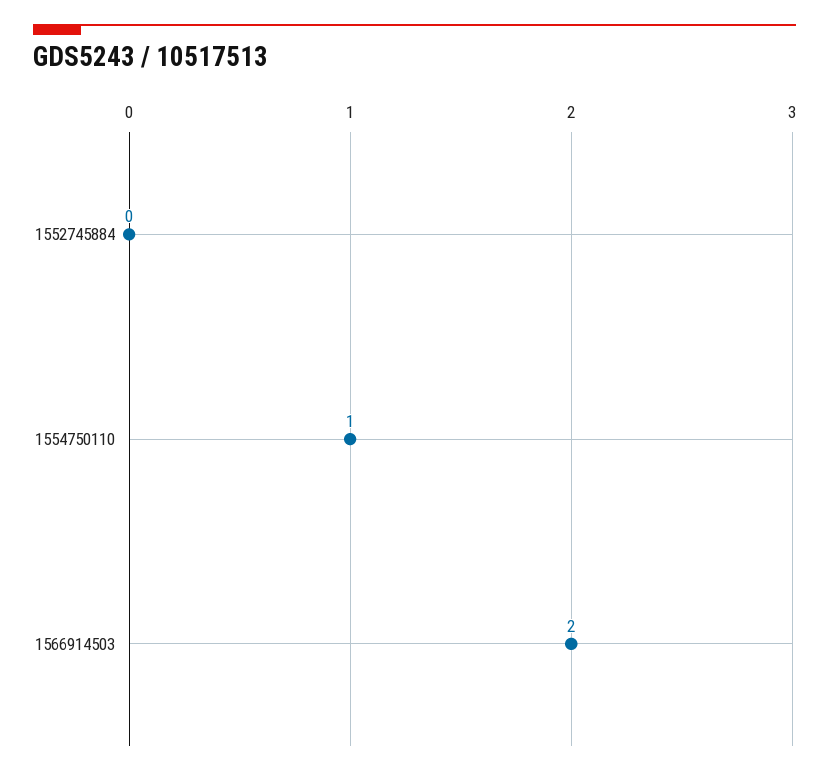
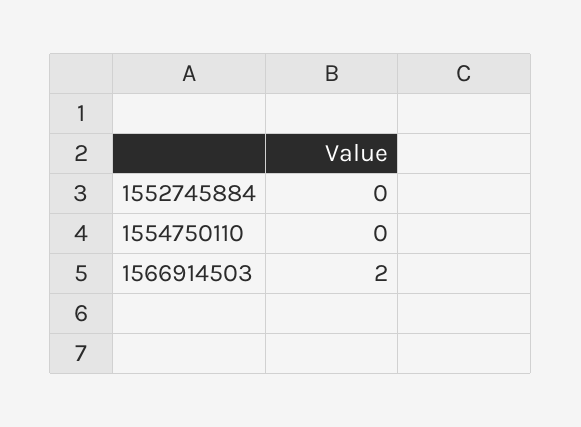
1554750110: 1 -> 0

